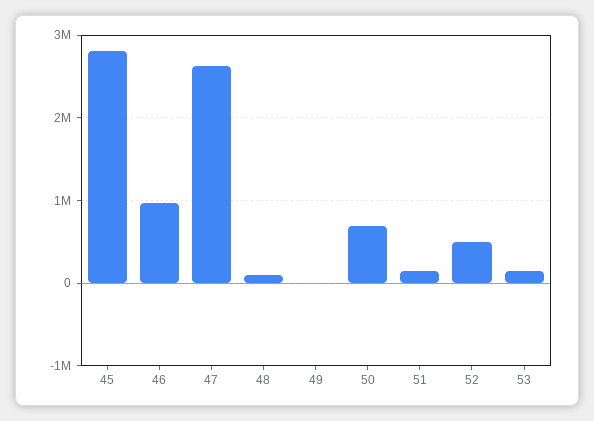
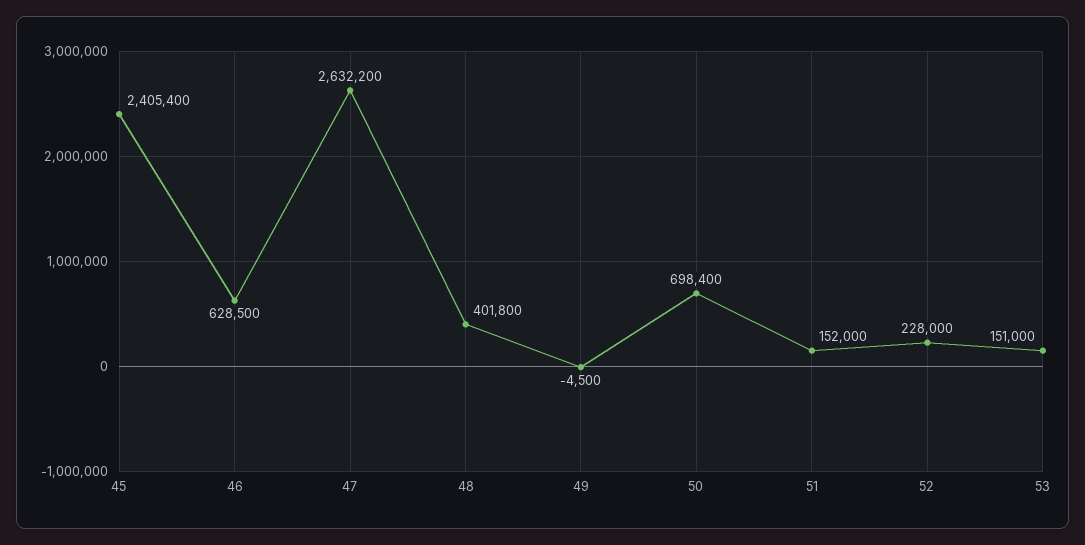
45: 2800000 -> 2405400
46: 1000000 -> 628500
48: 100000 -> 401800
52: 500000 -> 228000

